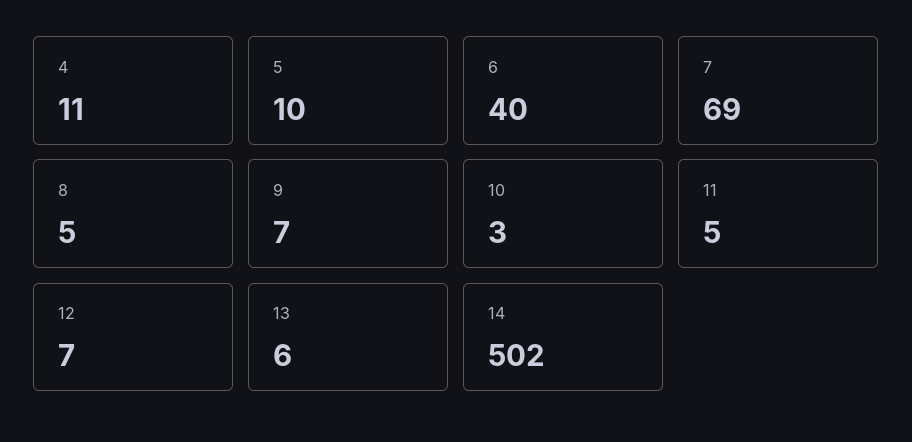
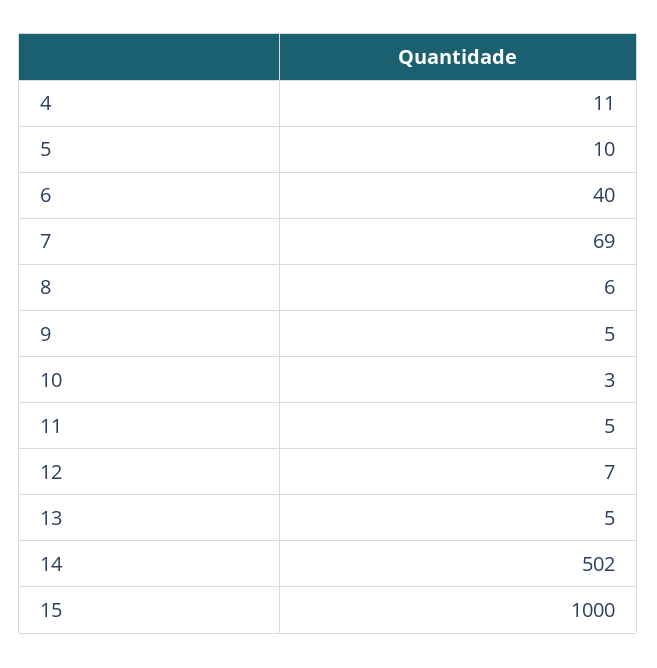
8: 5 -> 6
9: 7 -> 5
13: 6 -> 5
15: none -> 1000

